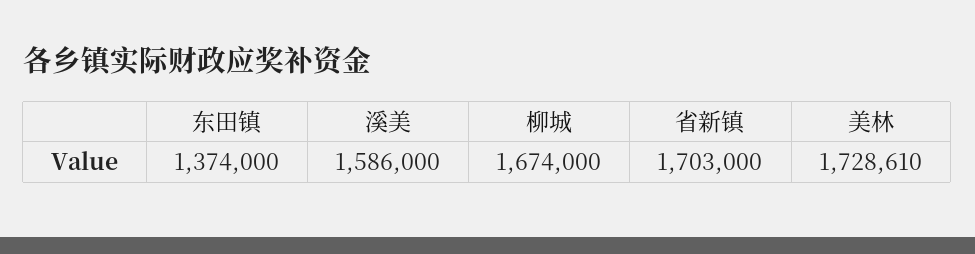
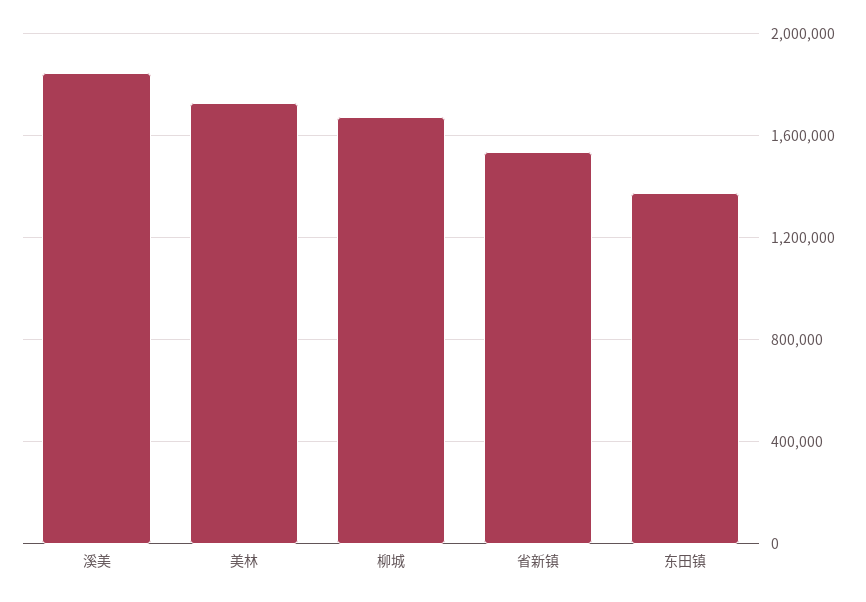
溪美: 1586000 -> 1850000
省新镇: 1703000 -> 1550000

